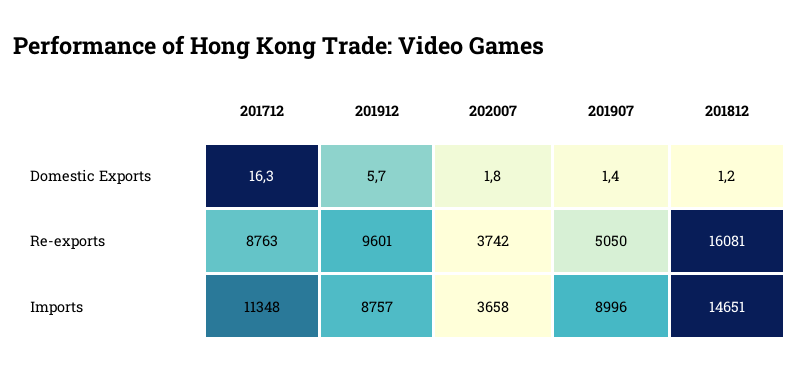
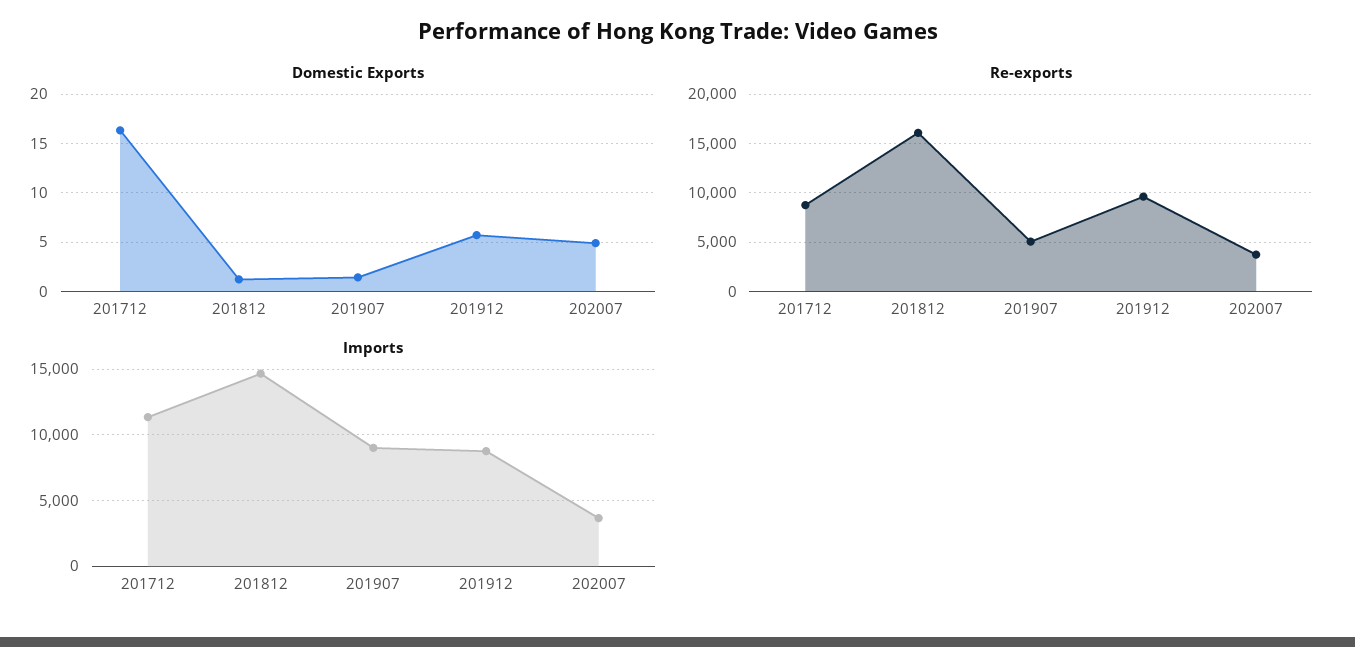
Domestic Exports, 202007: 1.8 -> 5

